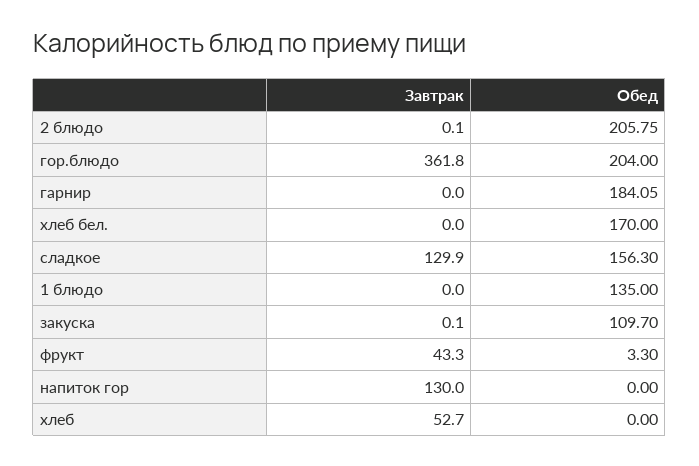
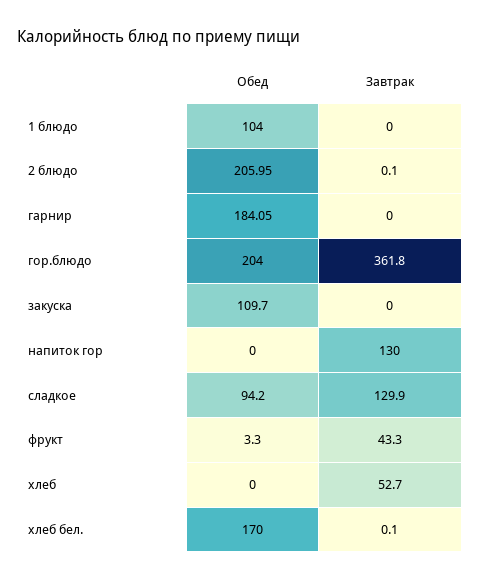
Обед, 2 блюдо: 205.75 -> 205.95
Завтрак, хлеб бел.: 0 -> 0.1
Обед, сладкое: 156.3 -> 94.2
Обед, 1 блюдо: 135 -> 104
Завтрак, закуска: 0.1 -> 0

